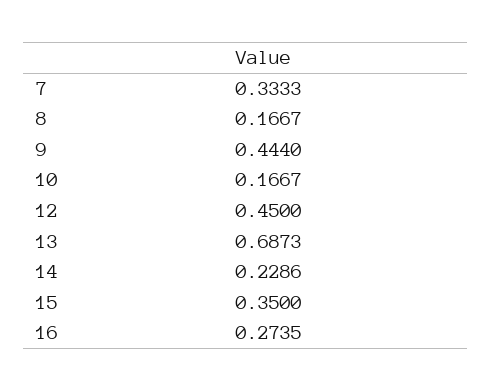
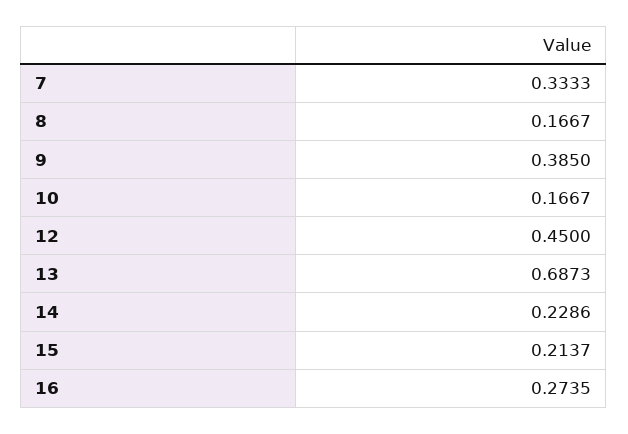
9: 0.444 -> 0.385
15: 0.35 -> 0.2137

